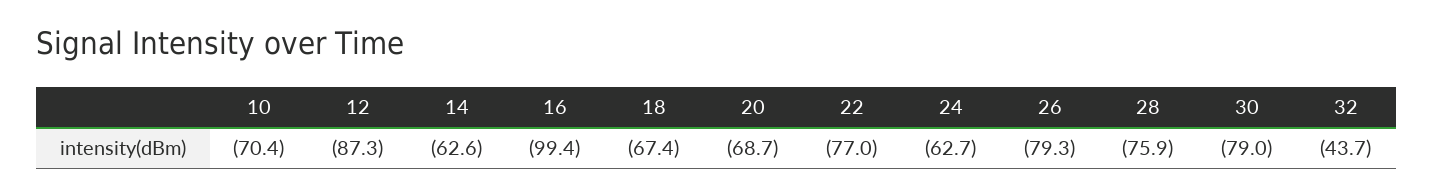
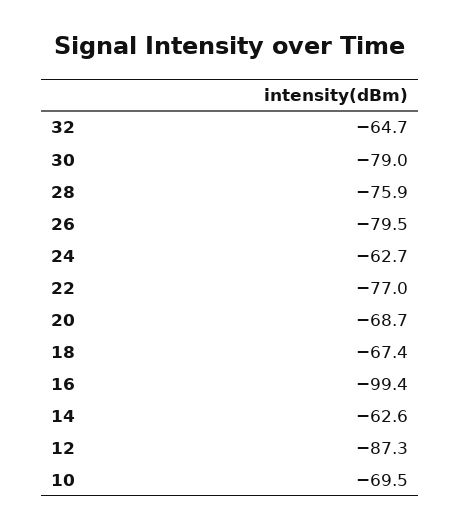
10: -70.4 -> -69.5
26: -79.3 -> -79.5
32: -43.7 -> -64.7

